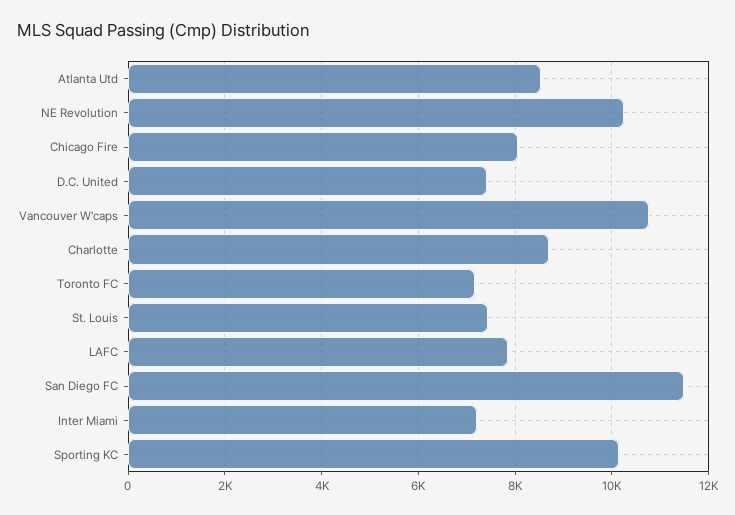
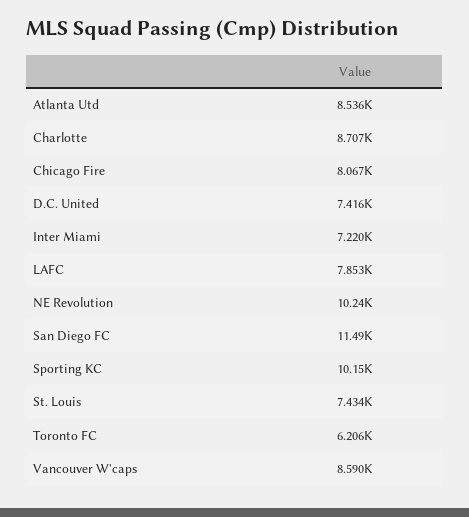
Vancouver W'caps: 10800 -> 8590
Toronto FC: 7200 -> 6206

